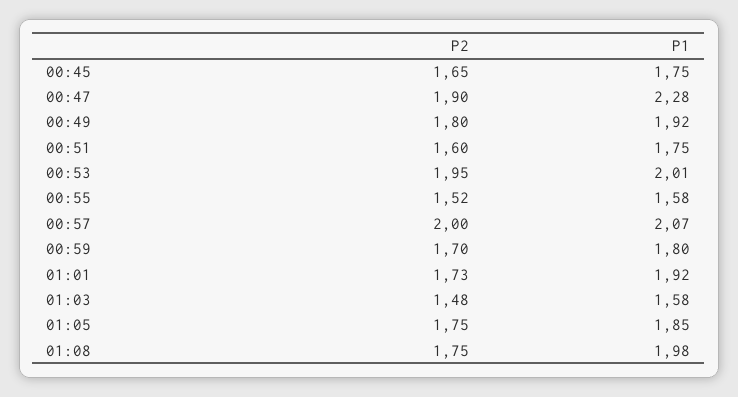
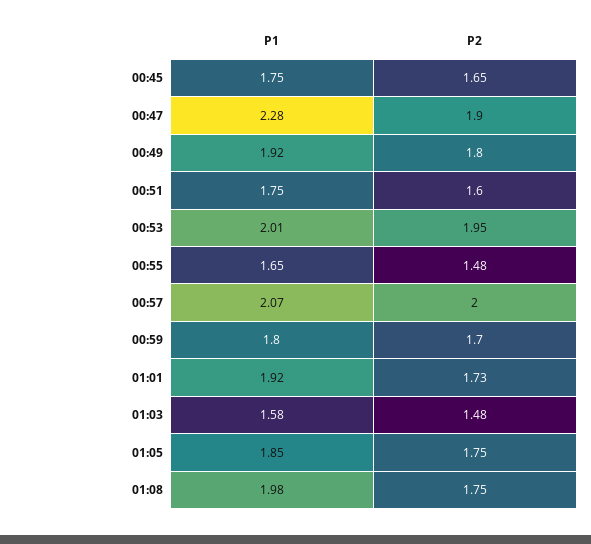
P2, 00:55: 1.52 -> 1.48
P1, 00:55: 1.58 -> 1.65

